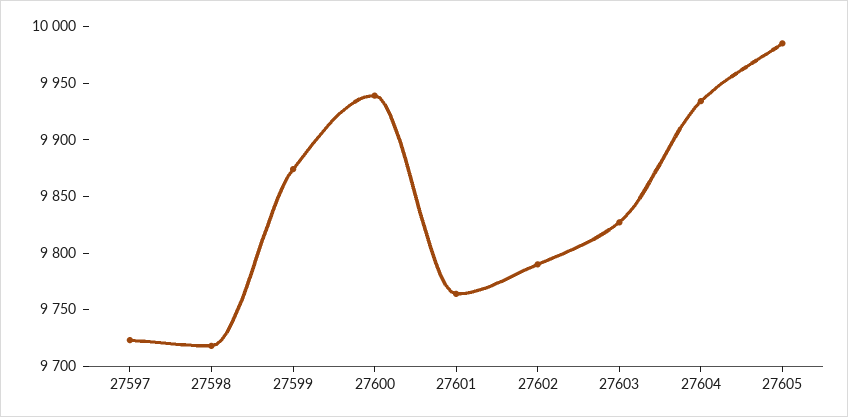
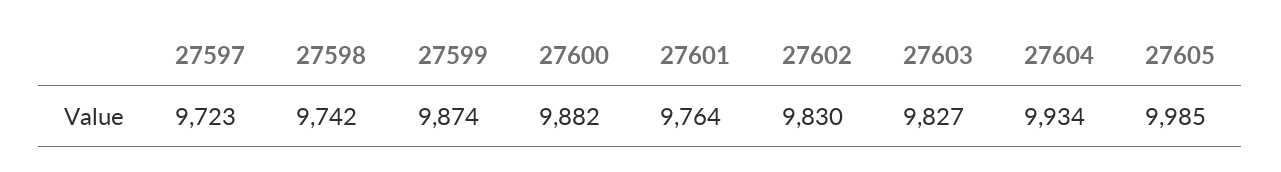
27598: 9720 -> 9742
27600: 9940 -> 9882
27602: 9790 -> 9830

